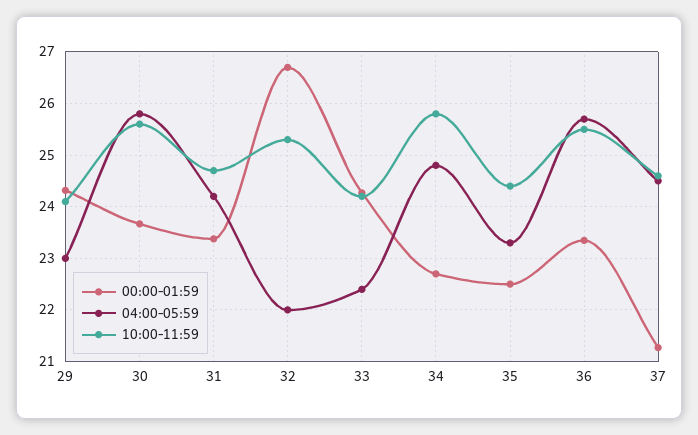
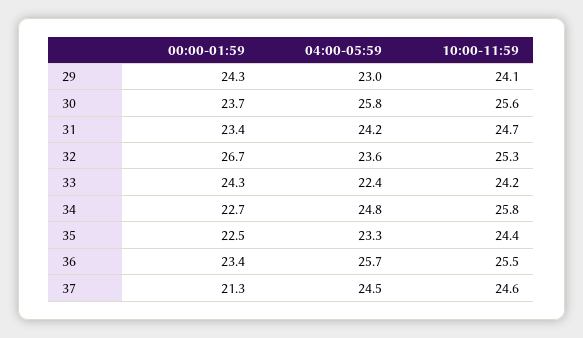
04:00-05:59, 32: 22 -> 23.6

